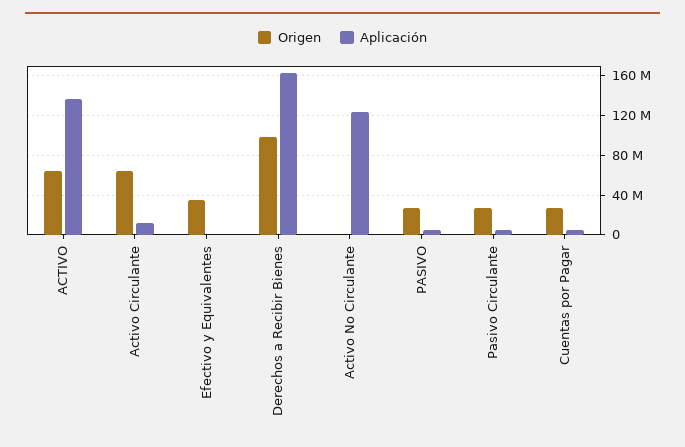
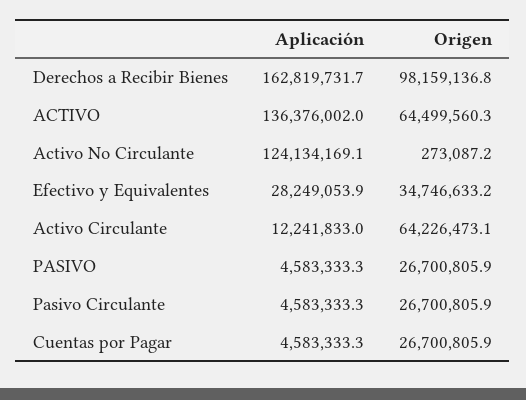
Aplicación, Efectivo y Equivalentes: 0 -> 28249053.9

